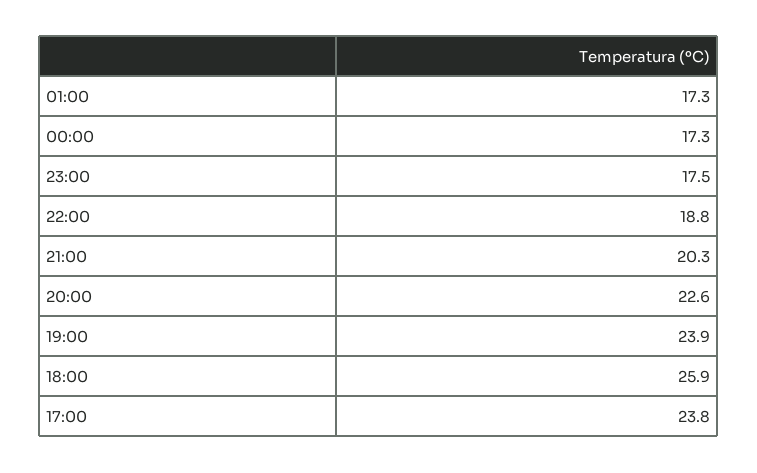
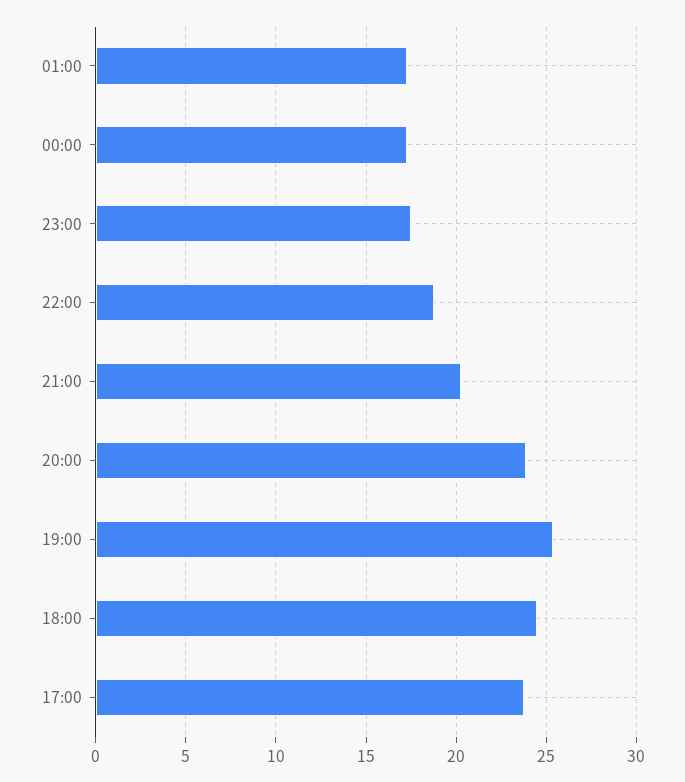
20:00: 22.6 -> 24
19:00: 23.9 -> 25.5
18:00: 25.9 -> 24.5

